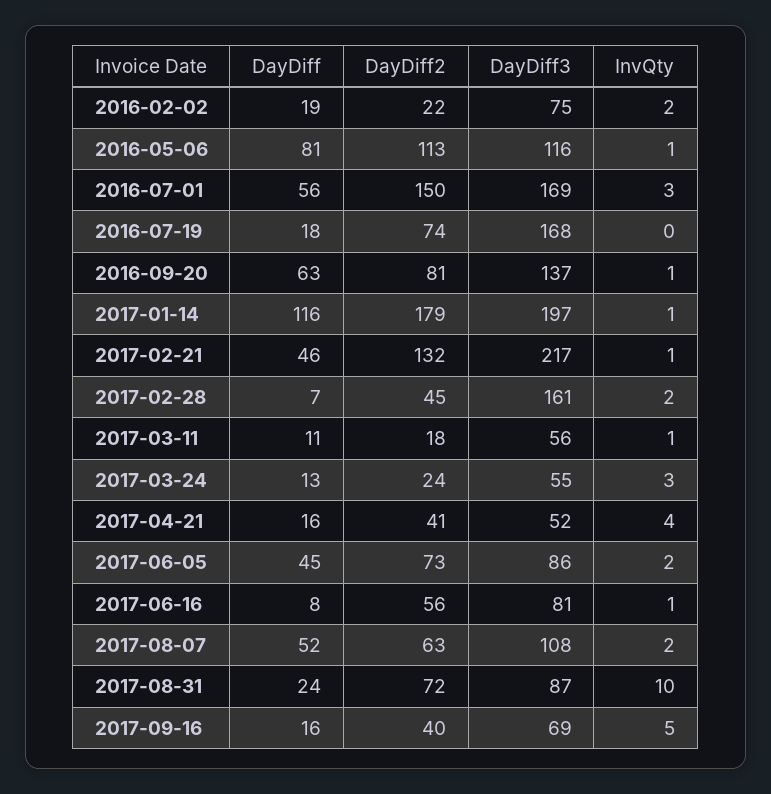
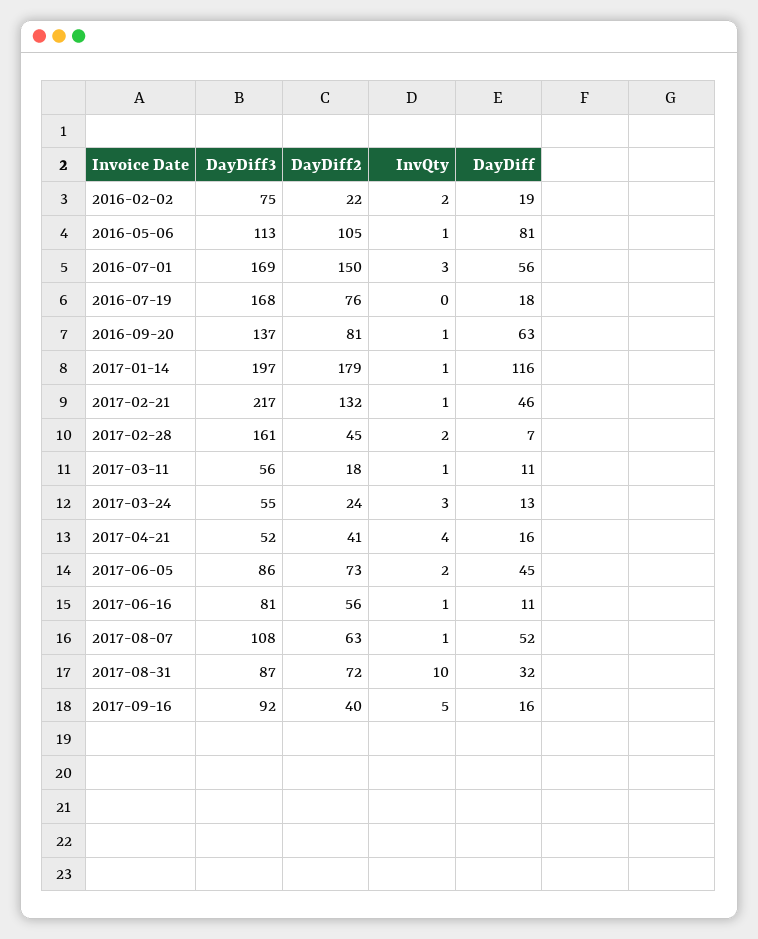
DayDiff2, 2016-05-06: 113 -> 105
DayDiff3, 2016-05-06: 116 -> 113
DayDiff2, 2016-07-19: 74 -> 76
DayDiff, 2017-06-16: 8 -> 11
InvQty, 2017-08-07: 2 -> 1
DayDiff, 2017-08-31: 24 -> 32
DayDiff3, 2017-09-16: 69 -> 92

